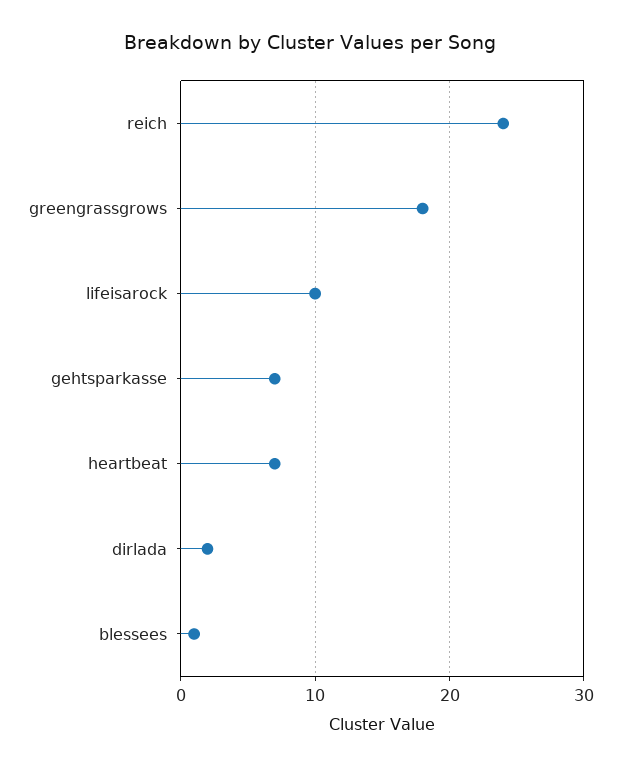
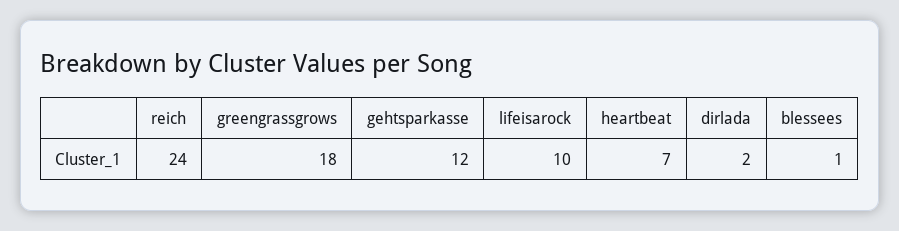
gehtsparkasse: 7 -> 12

